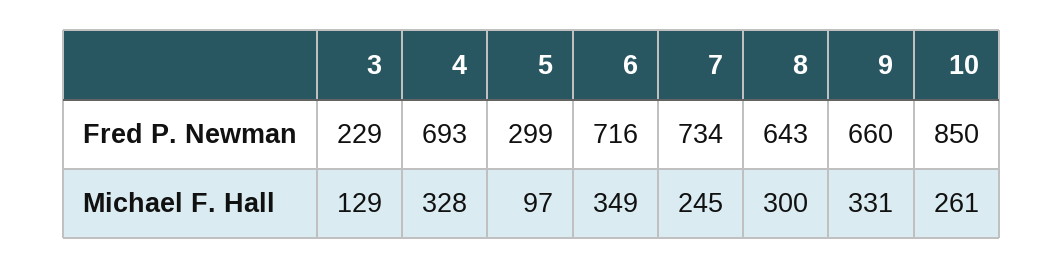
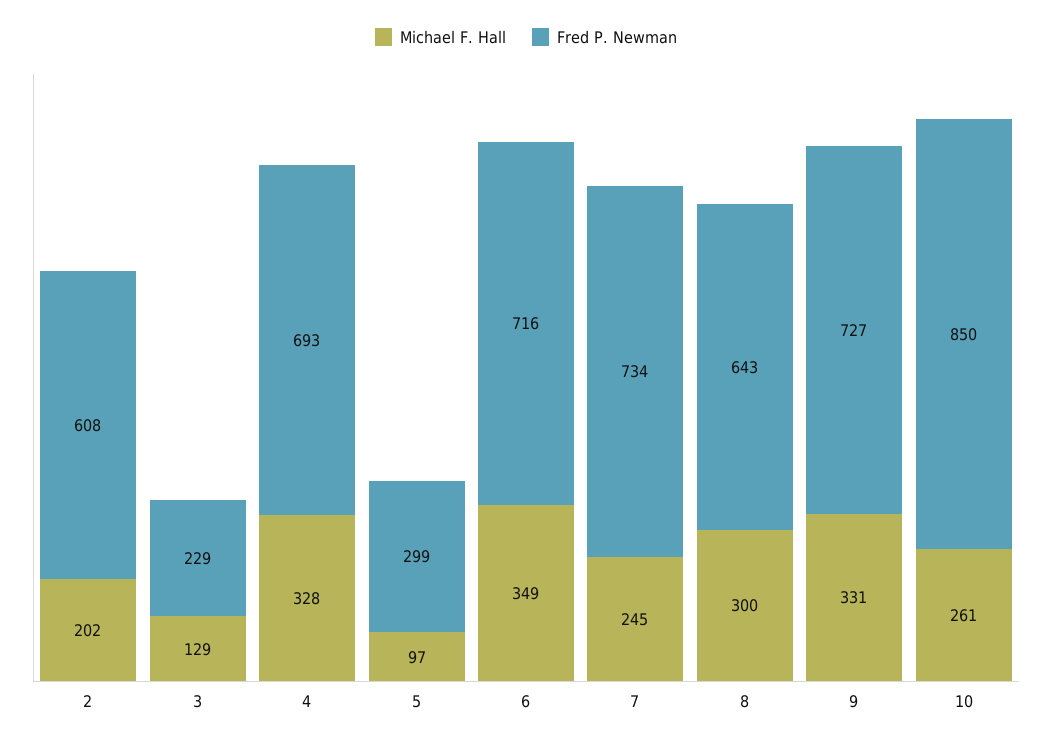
Fred P. Newman, 9: 660 -> 727
Michael F. Hall, 2: none -> 202
Fred P. Newman, 2: none -> 608

